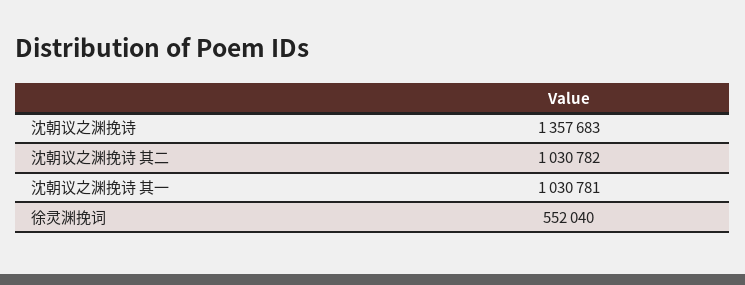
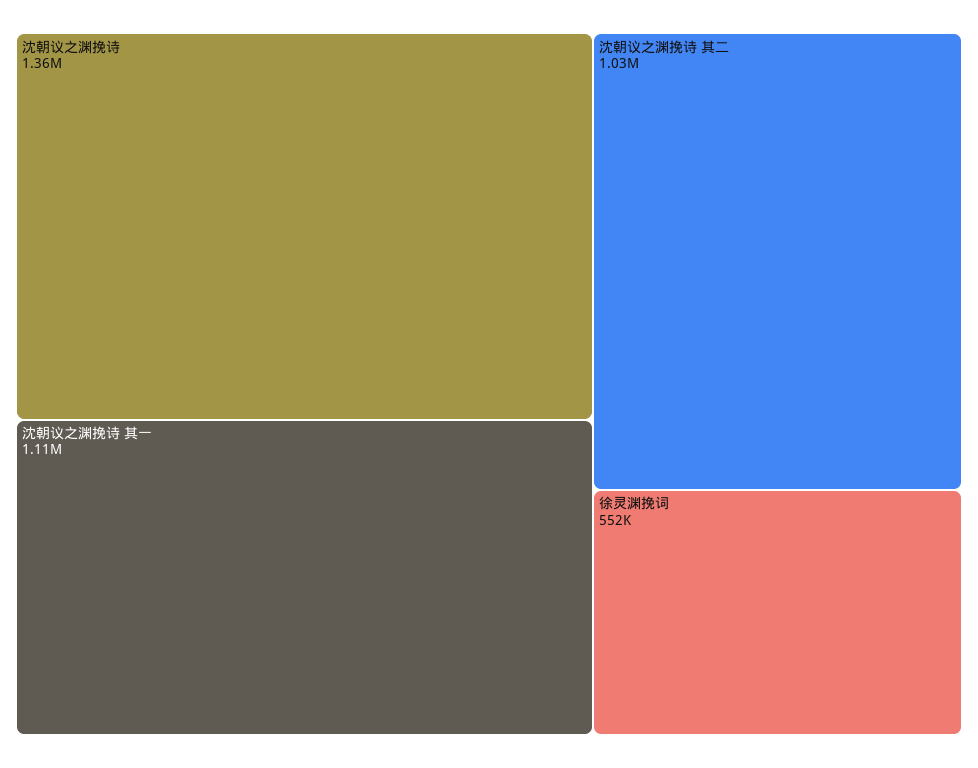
沈朝议之渊挽诗 其一: 1030781 -> 1110000

